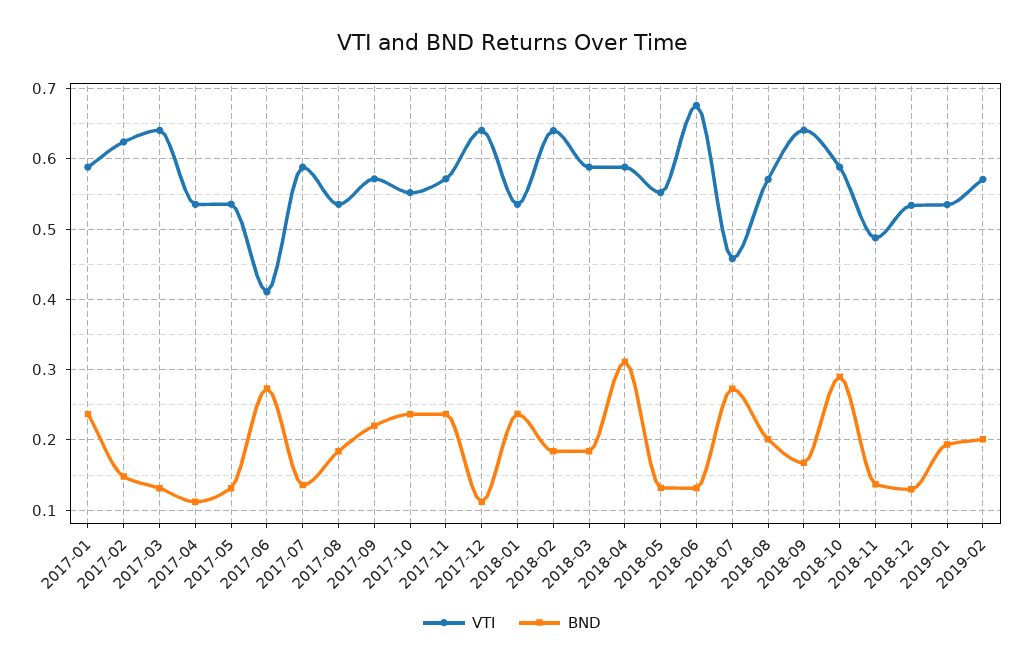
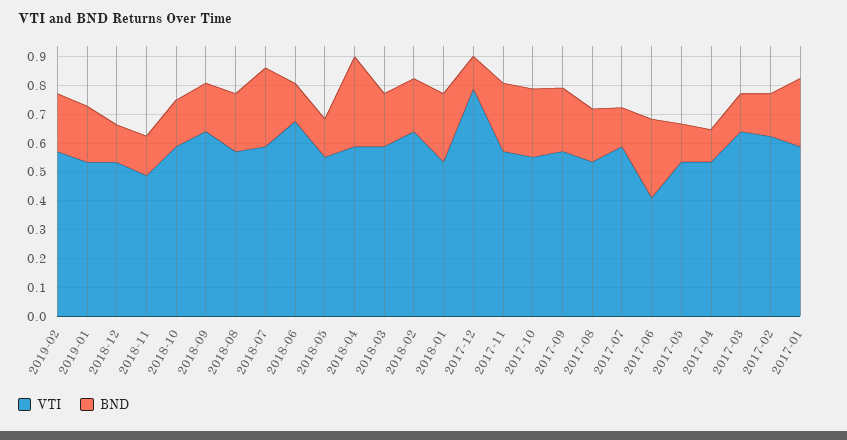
VTI, 2017-12: 0.64 -> 0.8
VTI, 2018-07: 0.46 -> 0.6
BND, 2018-10: 0.29 -> 0.15

